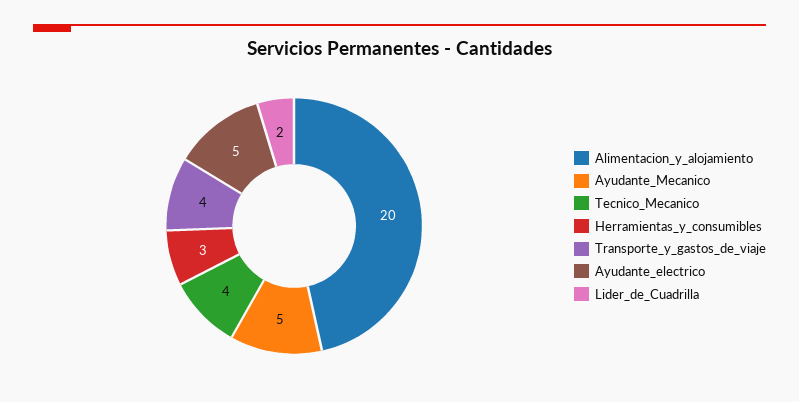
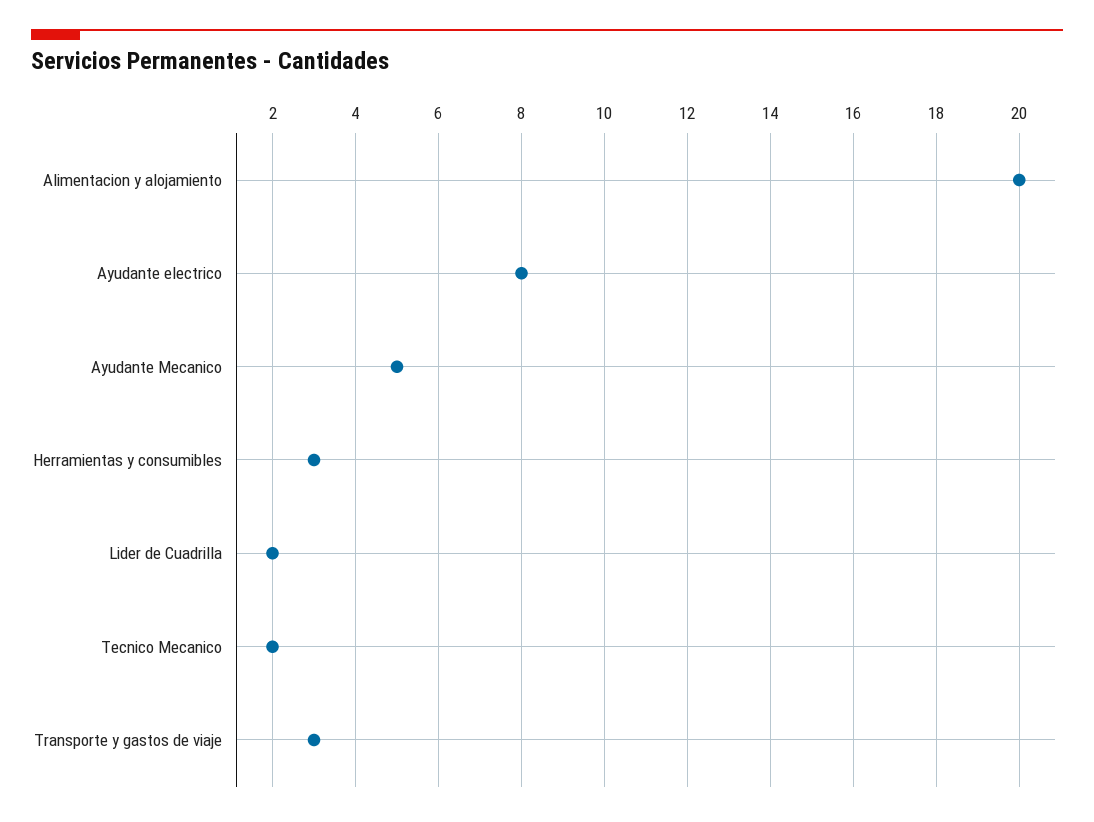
Tecnico_Mecanico: 4 -> 2
Transporte_y_gastos_de_viaje: 4 -> 3
Ayudante_electrico: 5 -> 8

